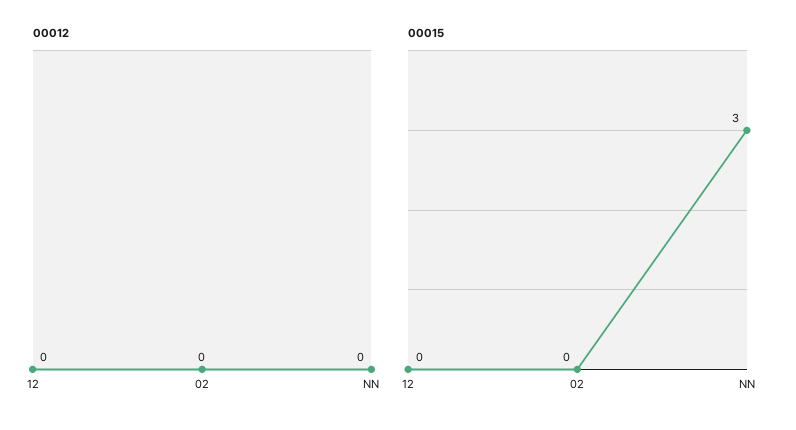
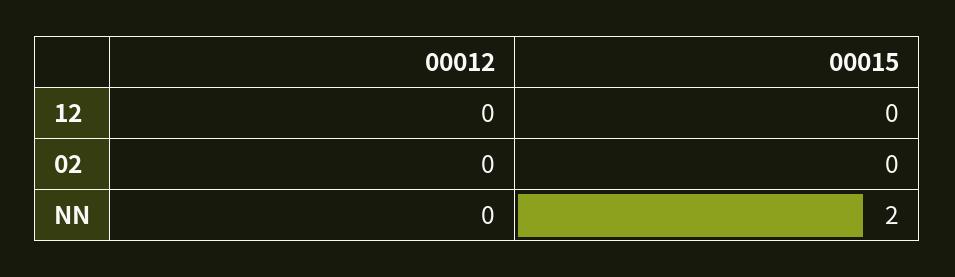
00015, NN: 3 -> 2

